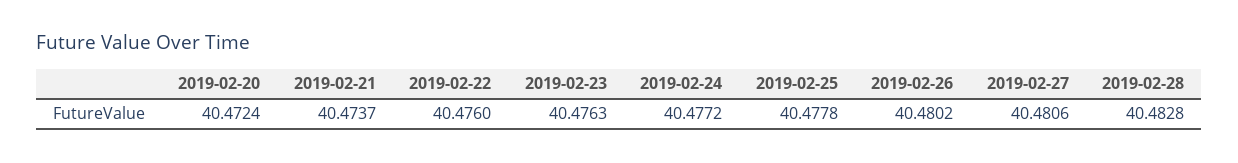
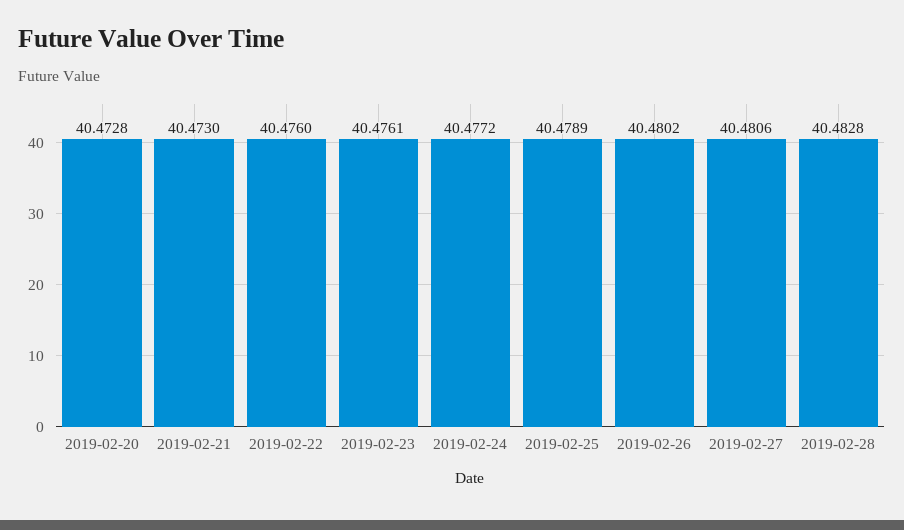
2019-02-20: 40.4724 -> 40.4728
2019-02-21: 40.4737 -> 40.473
2019-02-23: 40.4763 -> 40.4761
2019-02-25: 40.4778 -> 40.4789

